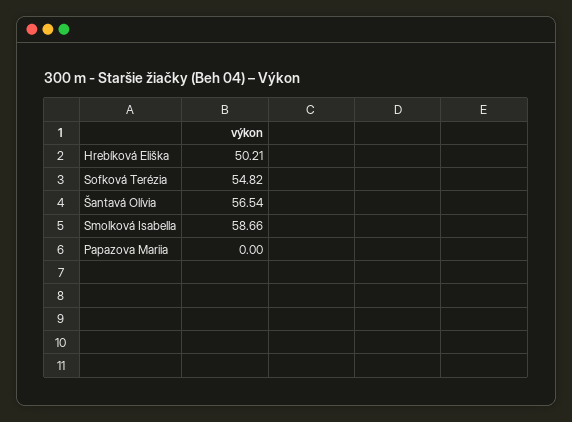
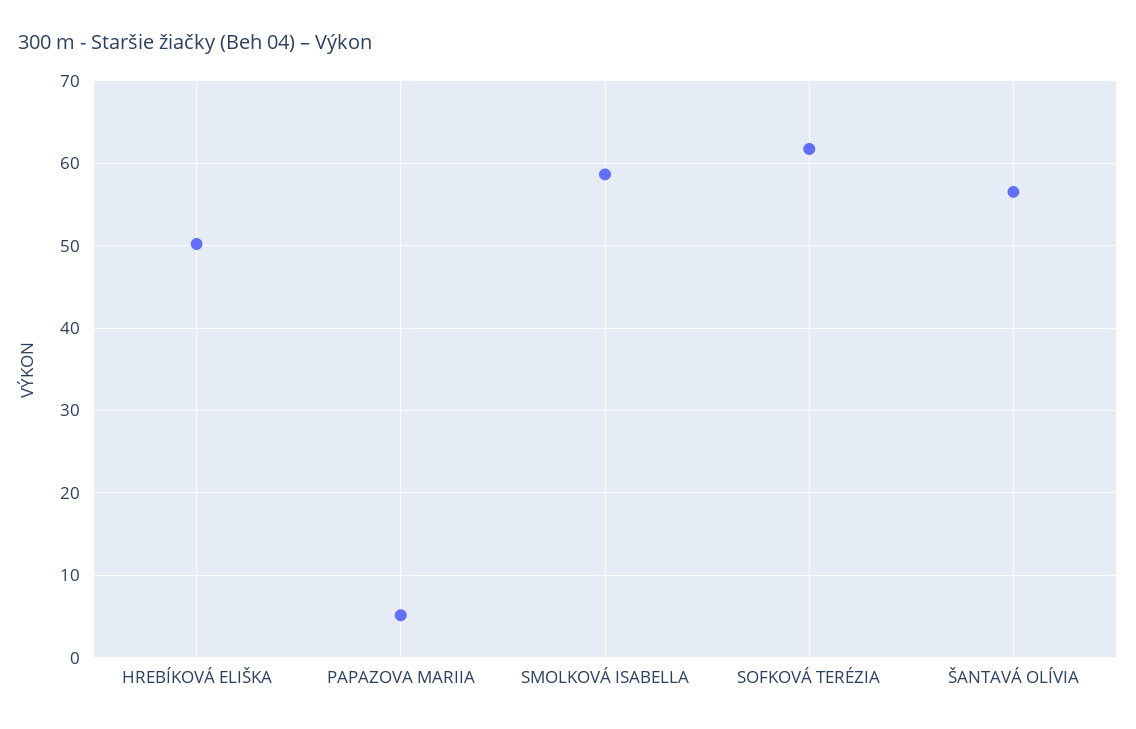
Sofková Terézia: 54.82 -> 62
Papazova Mariia: 0 -> 5

